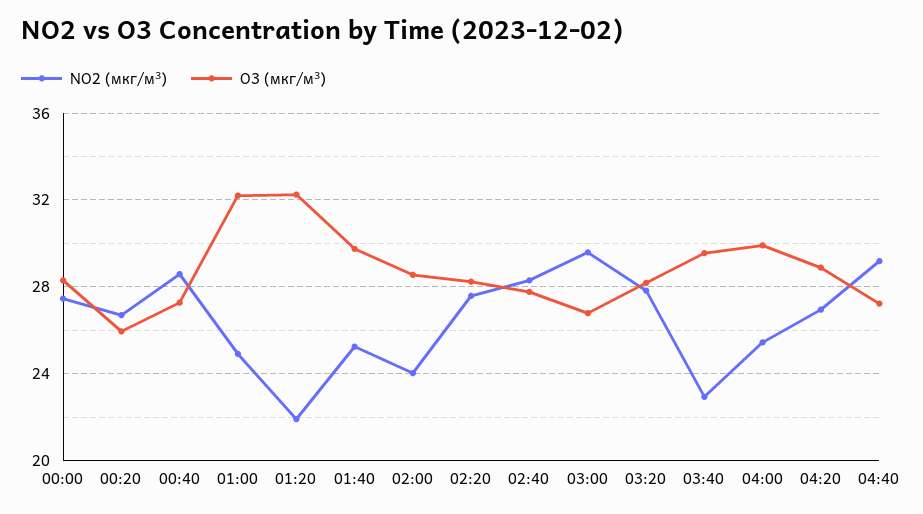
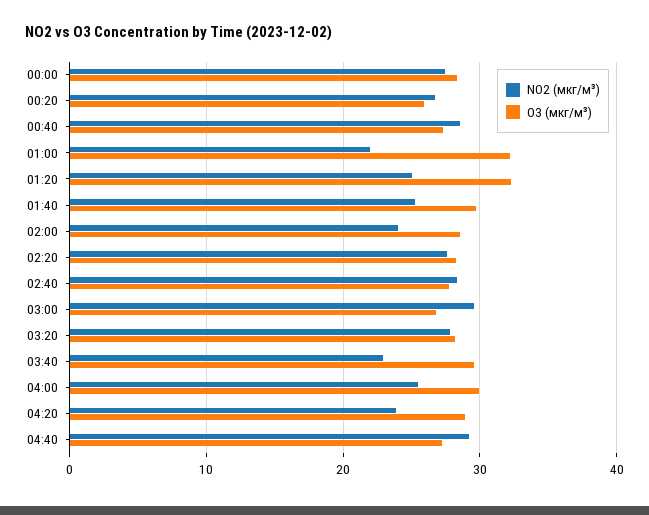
NO2 (мкг/м³), 01:00: 25 -> 22
NO2 (мкг/м³), 01:20: 22 -> 25
NO2 (мкг/м³), 04:20: 27 -> 24

